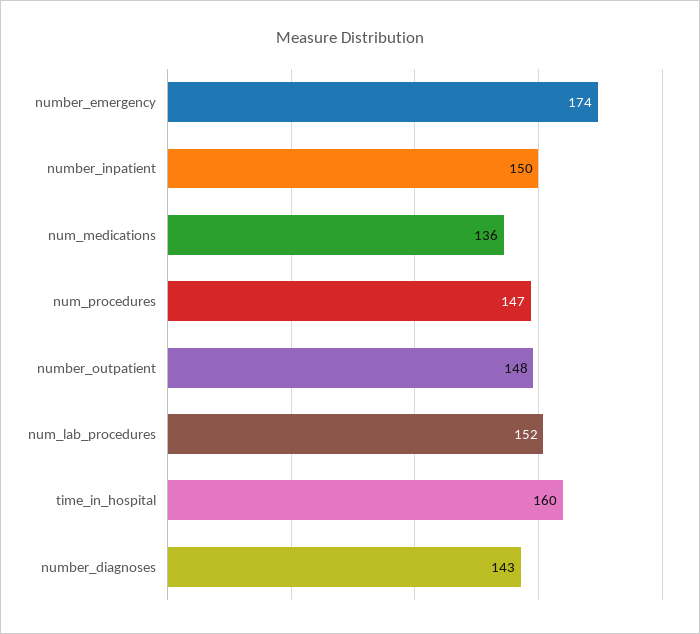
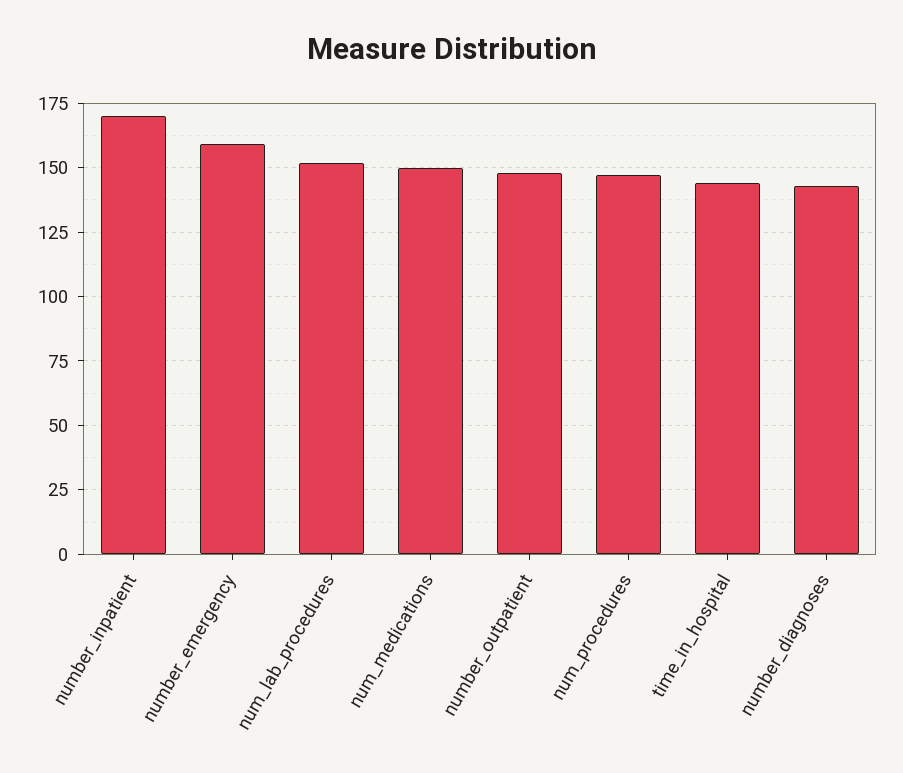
number_emergency: 174 -> 160
number_inpatient: 150 -> 170
num_medications: 136 -> 150
time_in_hospital: 160 -> 145

